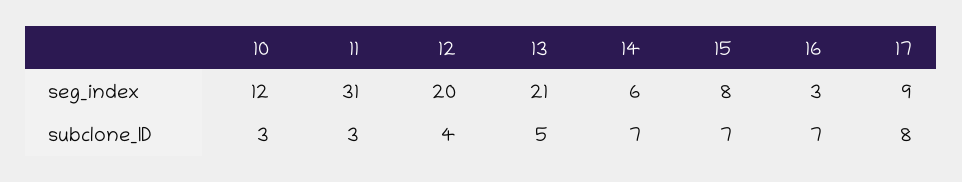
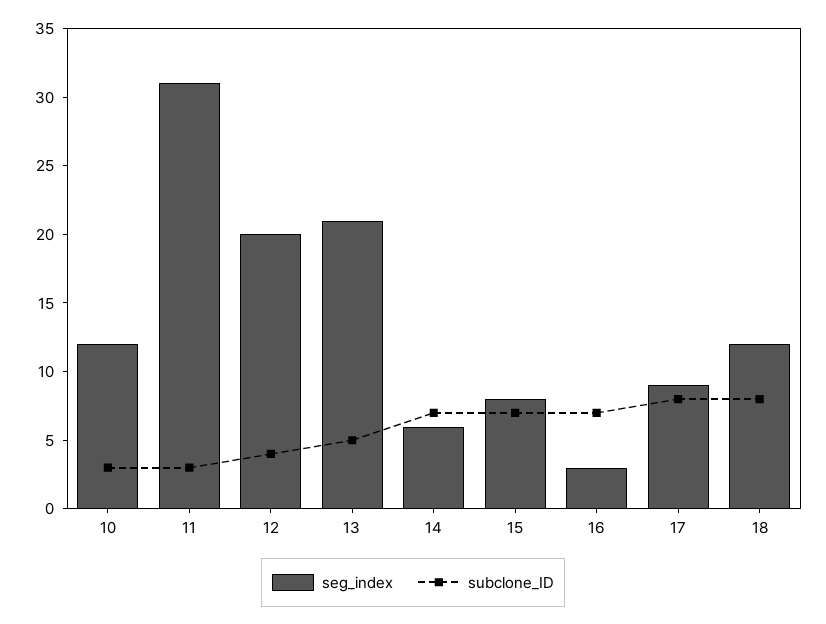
seg_index, 18: none -> 12
subclone_ID, 18: none -> 8

